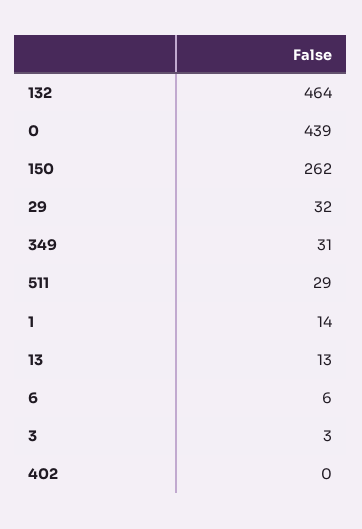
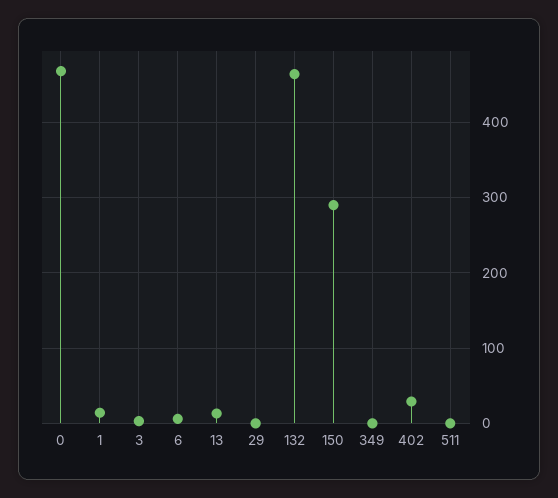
0: 439 -> 470
150: 262 -> 290
29: 32 -> 0
349: 31 -> 0
511: 29 -> 0
402: 0 -> 30

